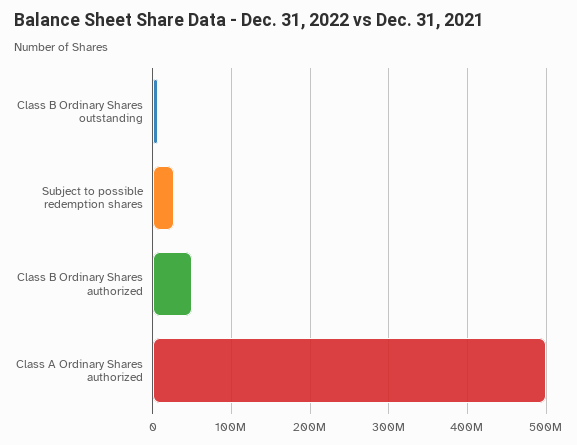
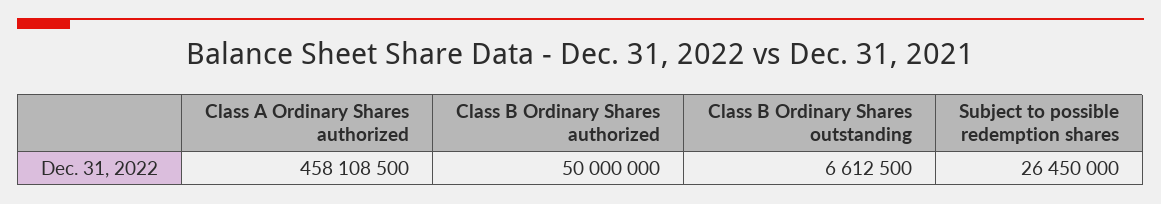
Class A Ordinary Shares authorized: 500000000 -> 458108500

